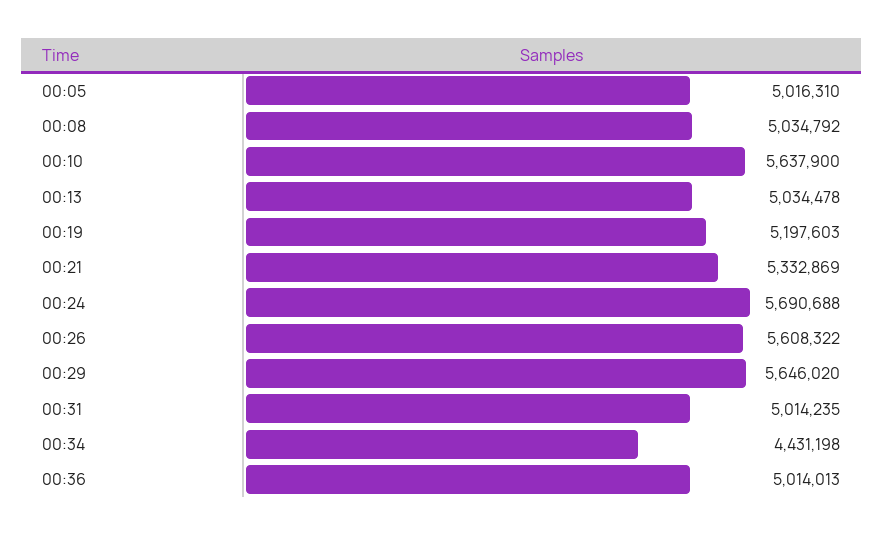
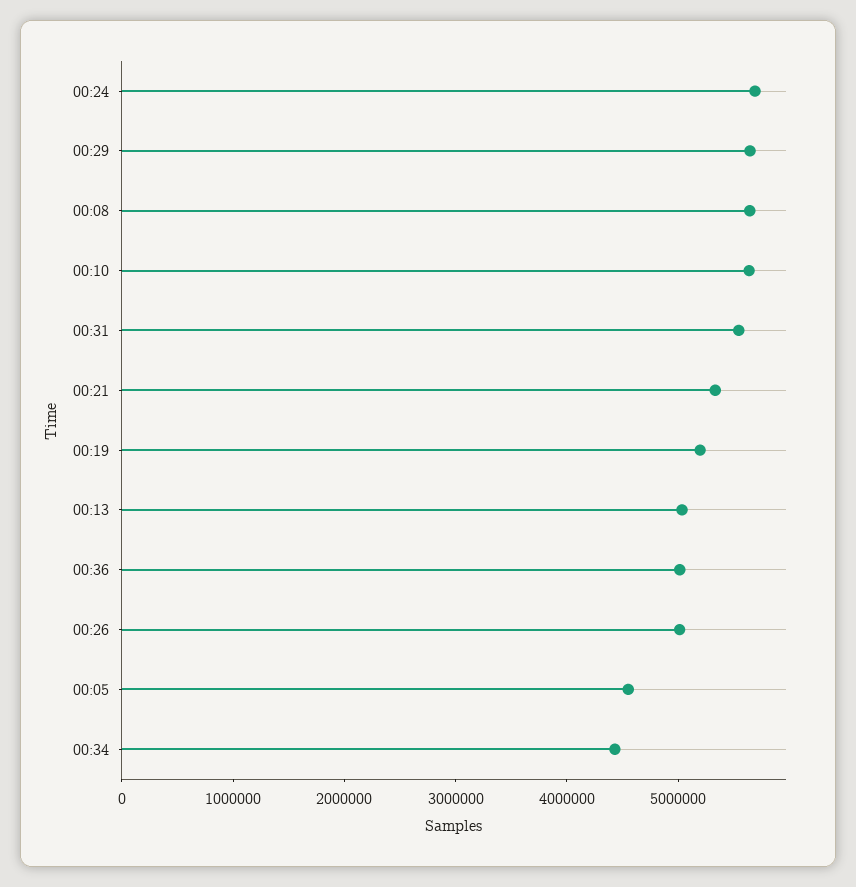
00:05: 5016310 -> 4600000
00:08: 5034792 -> 5600000
00:26: 5608322 -> 5000000
00:31: 5014235 -> 5600000

